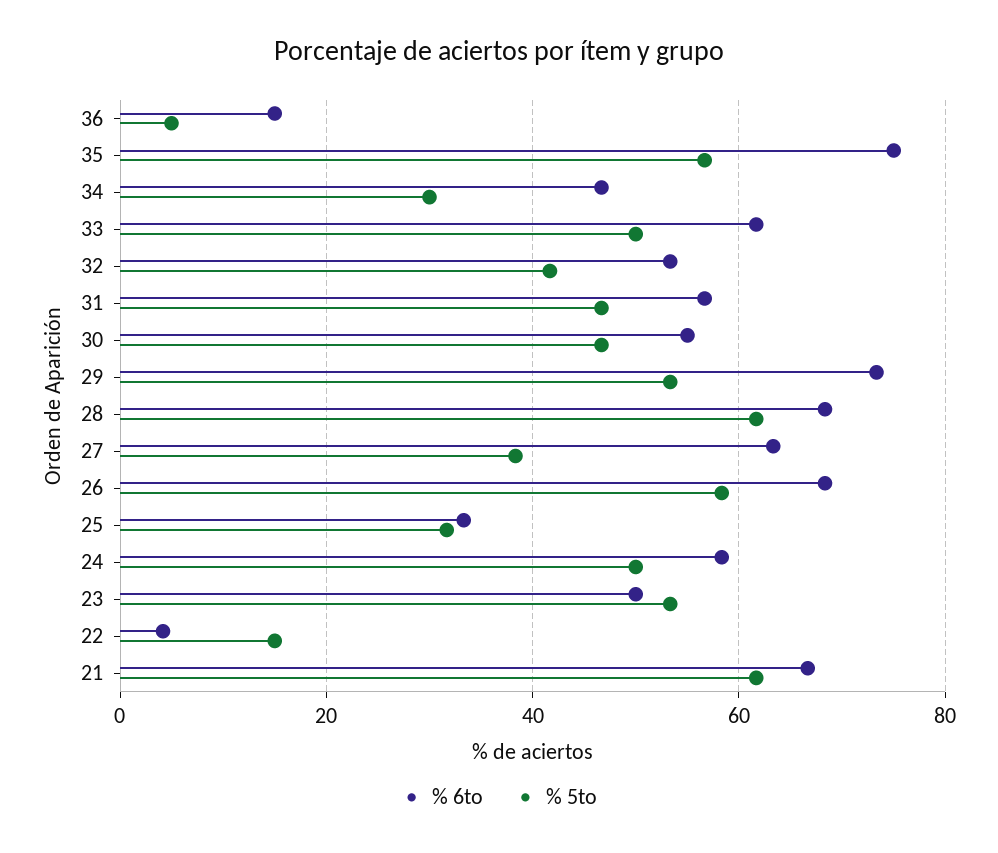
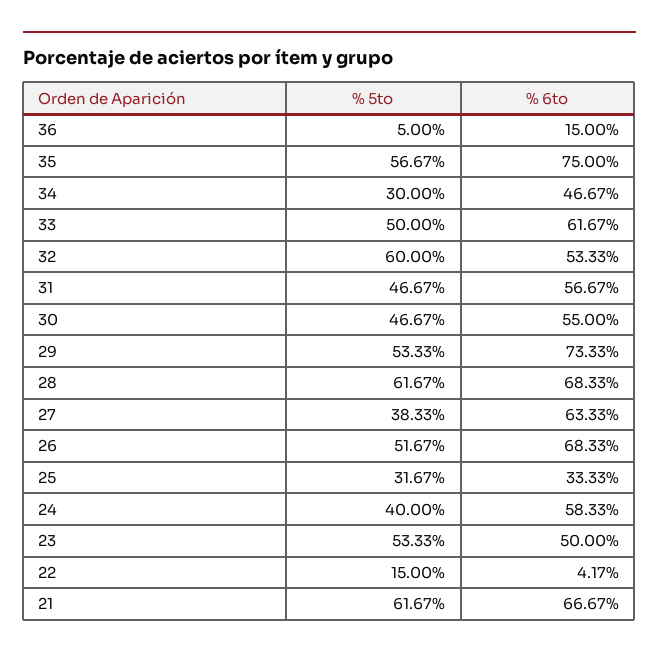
% 5to, 32: 42 -> 60
% 5to, 26: 58 -> 51.67
% 5to, 24: 50 -> 40

